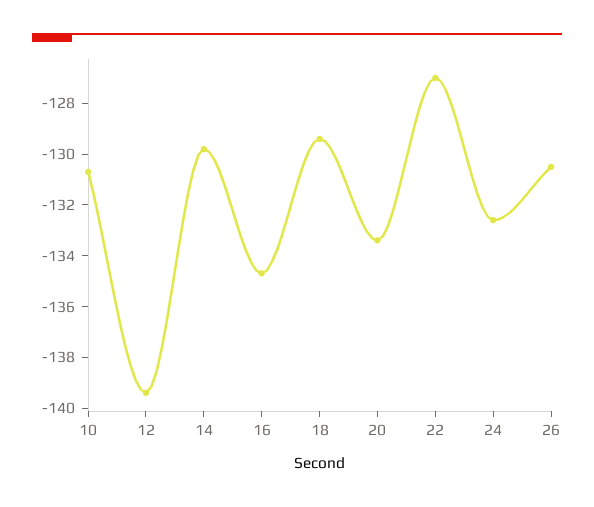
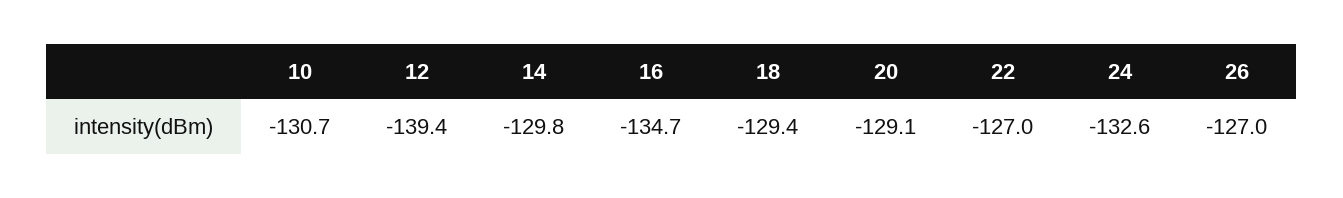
20: -133.5 -> -129.1
26: -130.5 -> -127

